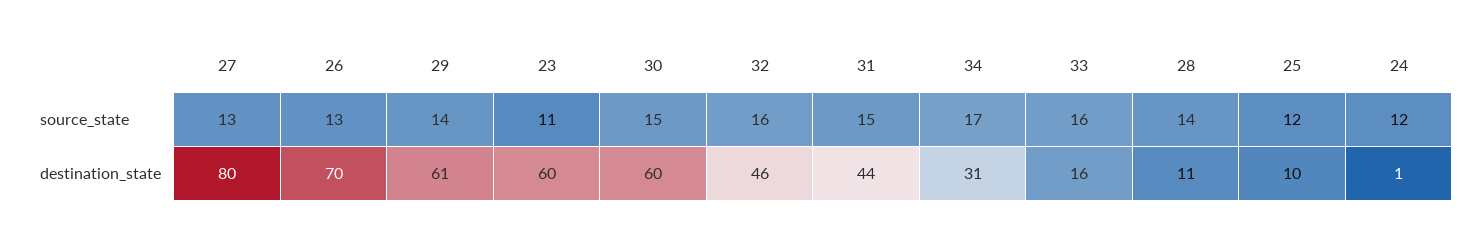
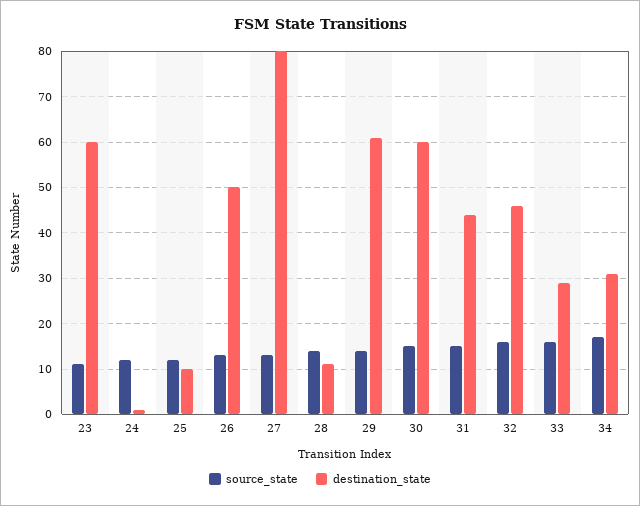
destination_state, 26: 70 -> 50
destination_state, 33: 16 -> 30

